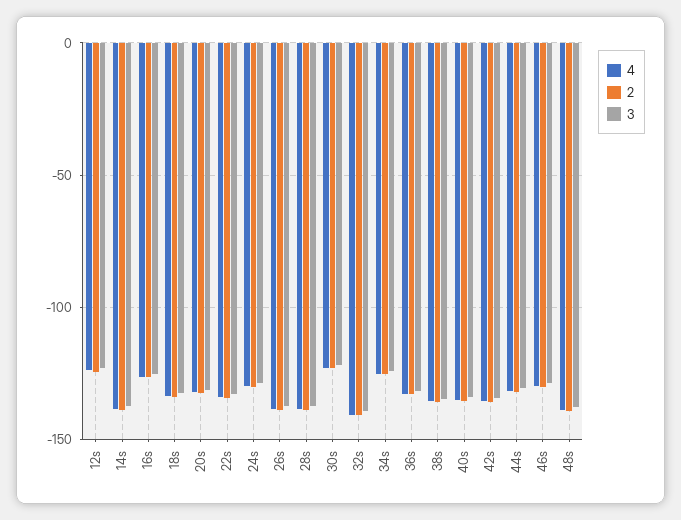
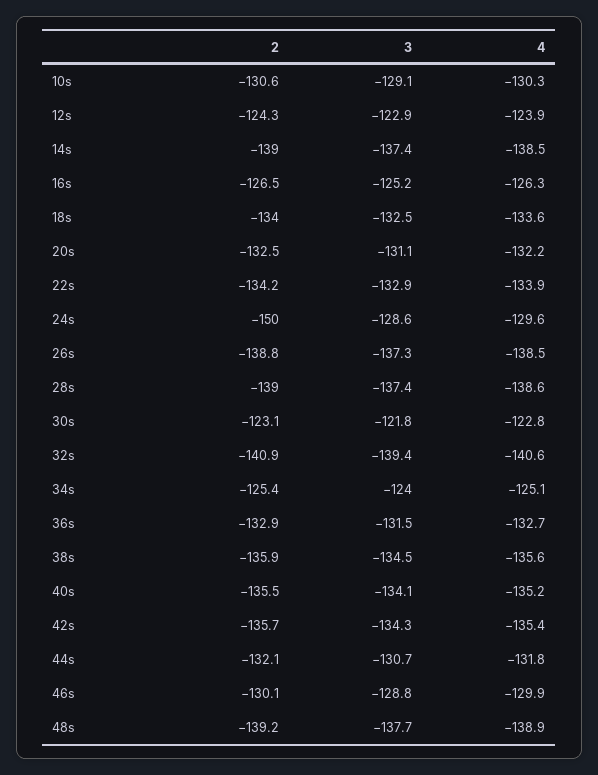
2, 24s: -130 -> -150
2, 10s: none -> -130.6
3, 10s: none -> -129.1
4, 10s: none -> -130.3

